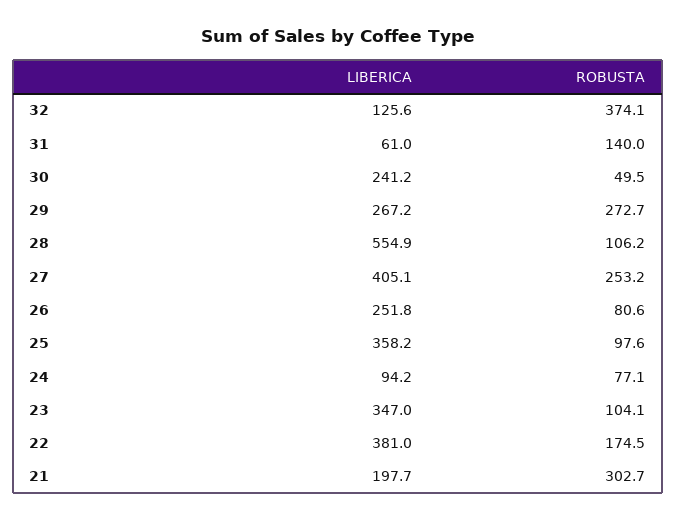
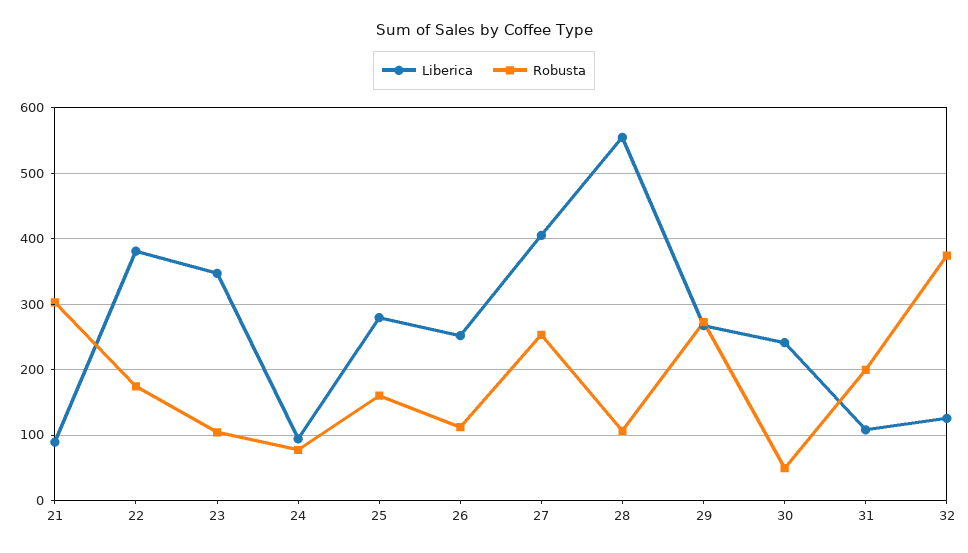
LIBERICA, 31: 61 -> 110
ROBUSTA, 31: 140 -> 200
ROBUSTA, 26: 80.6 -> 110
LIBERICA, 25: 358.2 -> 280
ROBUSTA, 25: 97.6 -> 160
LIBERICA, 21: 197.7 -> 90

